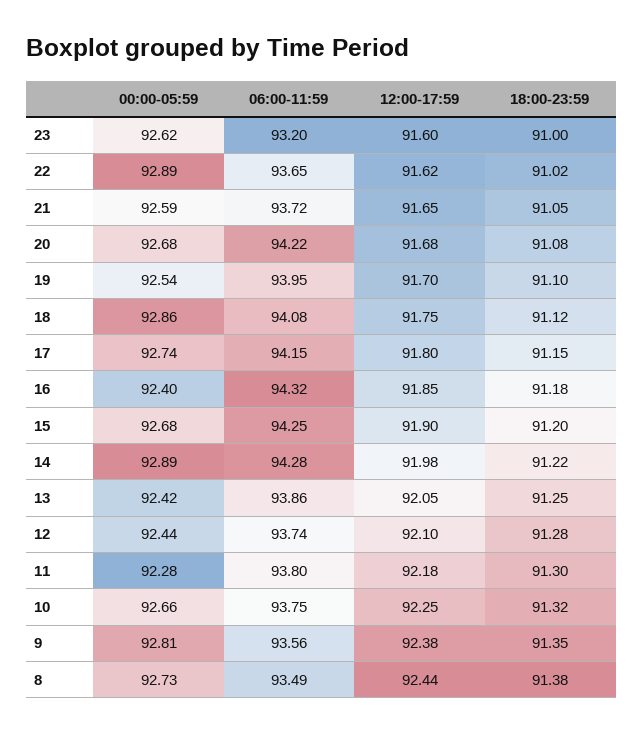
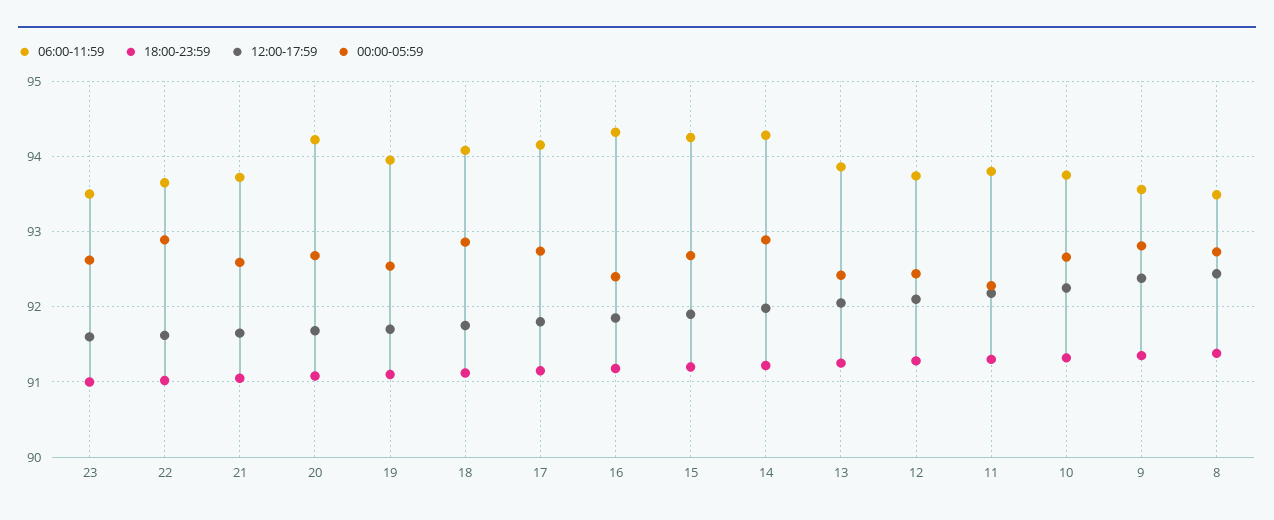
06:00-11:59, 23: 93.2 -> 93.5

